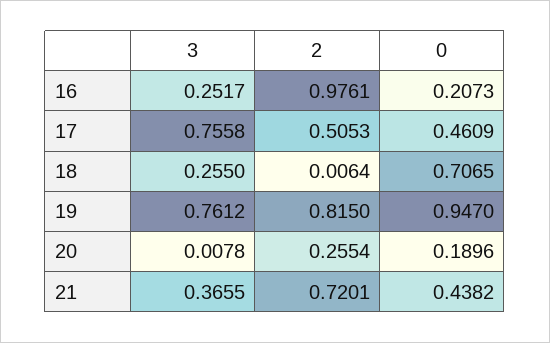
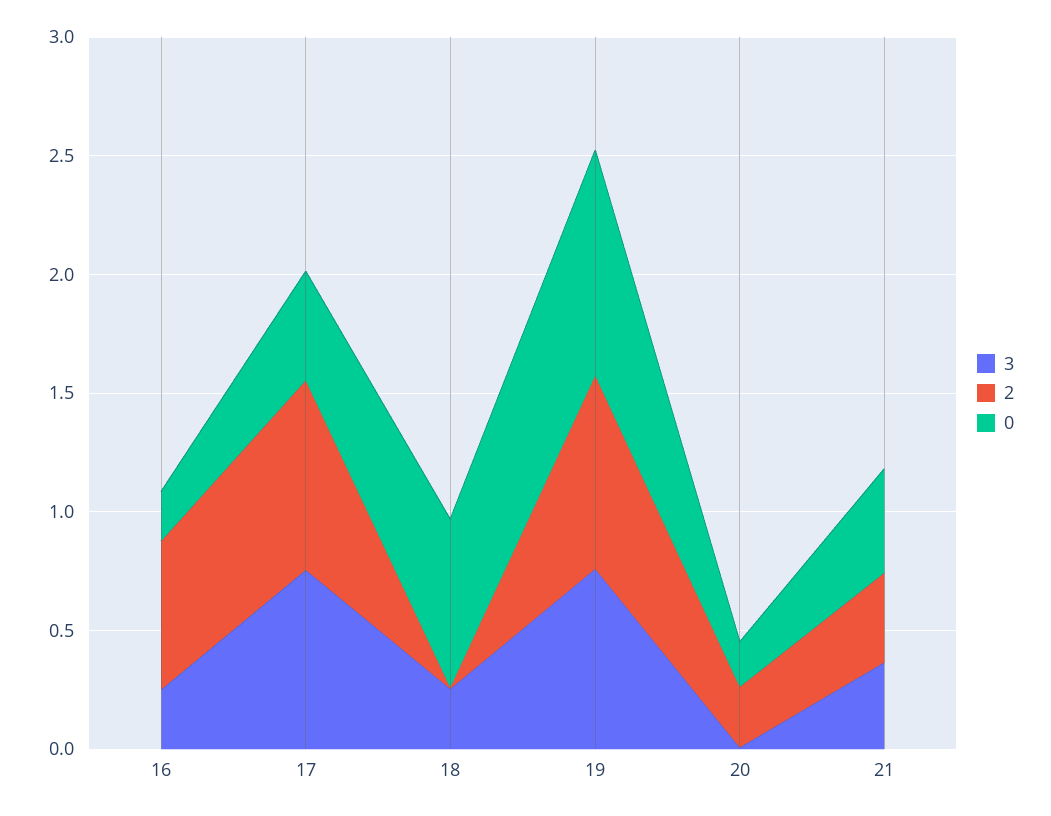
2, 16: 0.9761 -> 0.6
2, 17: 0.5053 -> 0.8
2, 21: 0.7201 -> 0.4

